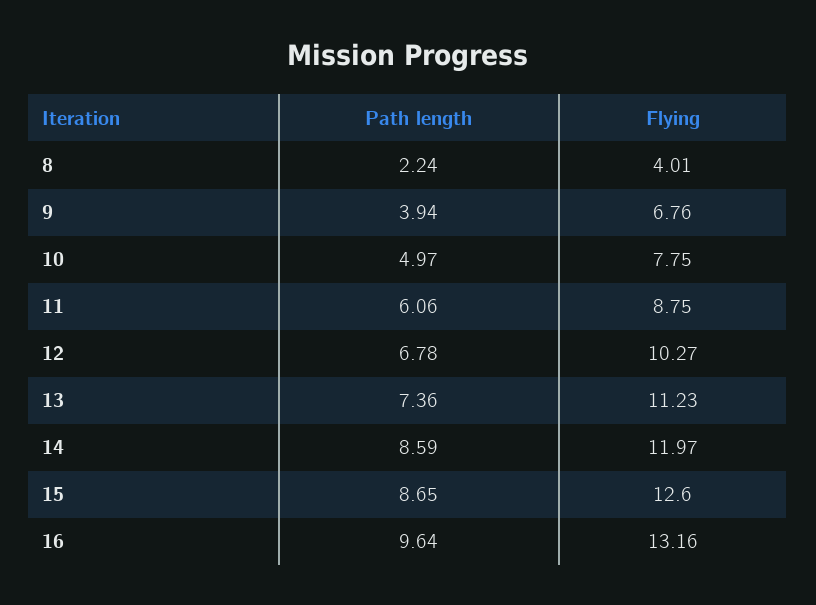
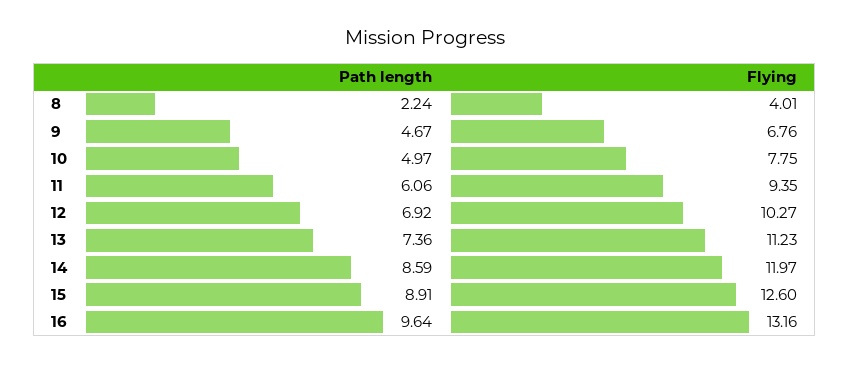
Path length, 9: 3.94 -> 4.67
Flying, 11: 8.75 -> 9.35
Path length, 12: 6.78 -> 6.92
Path length, 15: 8.65 -> 8.91

